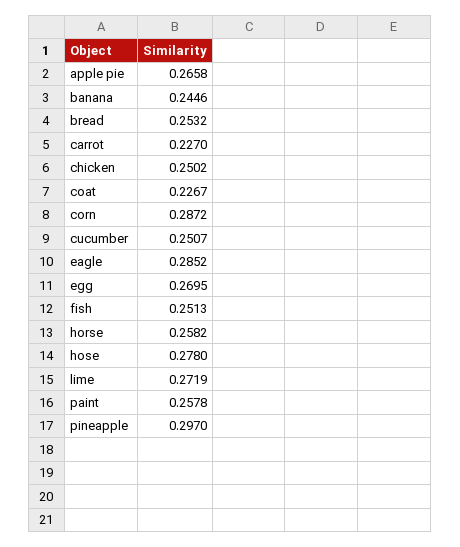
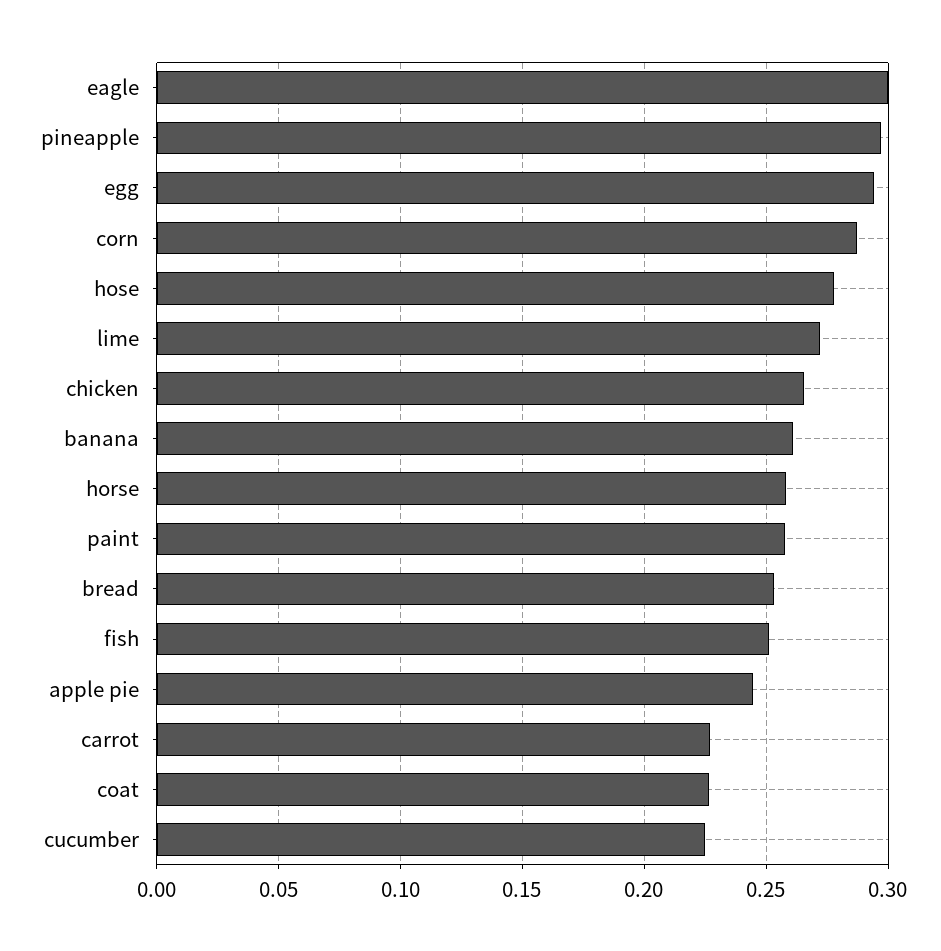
apple pie: 0.2658 -> 0.245
banana: 0.2446 -> 0.26
chicken: 0.2502 -> 0.265
cucumber: 0.2507 -> 0.225
eagle: 0.2852 -> 0.3
egg: 0.2695 -> 0.295

